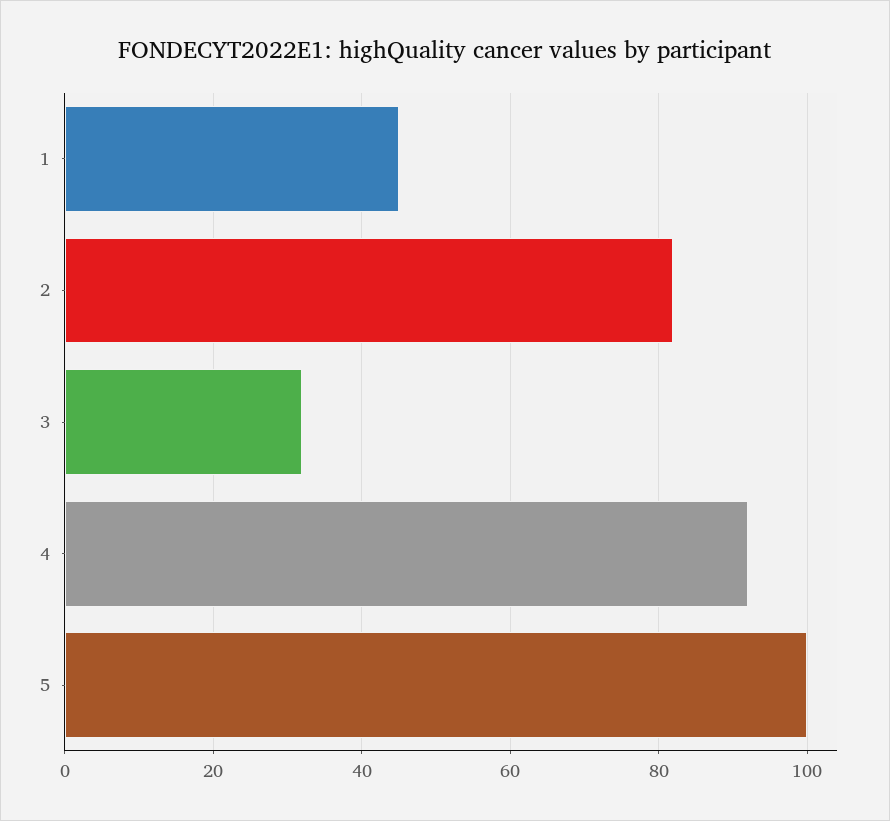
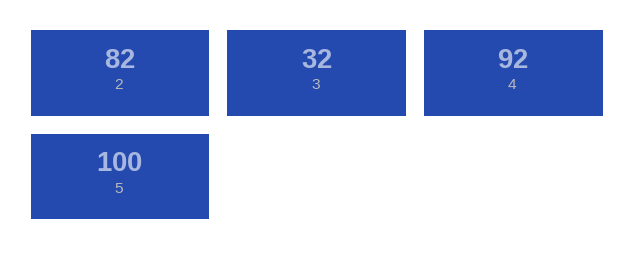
1: 45 -> none

